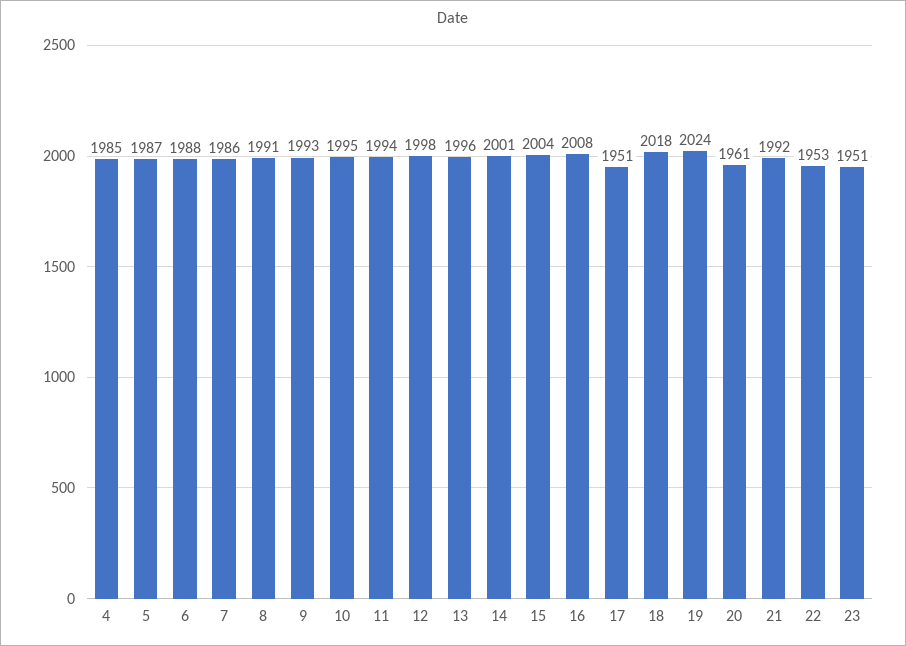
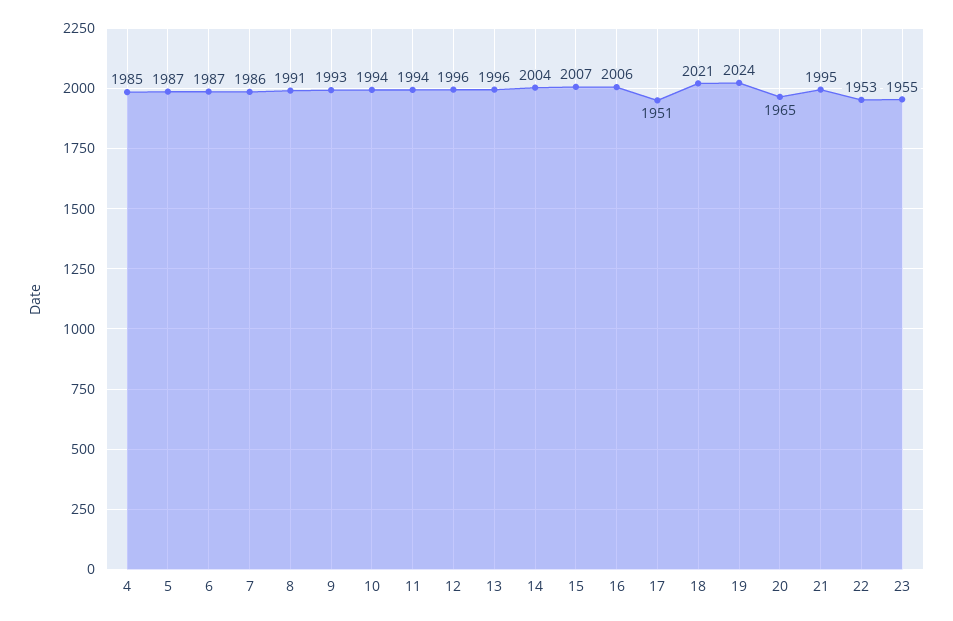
6: 1988 -> 1987
10: 1995 -> 1994
12: 1998 -> 1996
14: 2001 -> 2004
15: 2004 -> 2007
16: 2008 -> 2006
18: 2018 -> 2021
20: 1961 -> 1965
21: 1992 -> 1995
23: 1951 -> 1955

